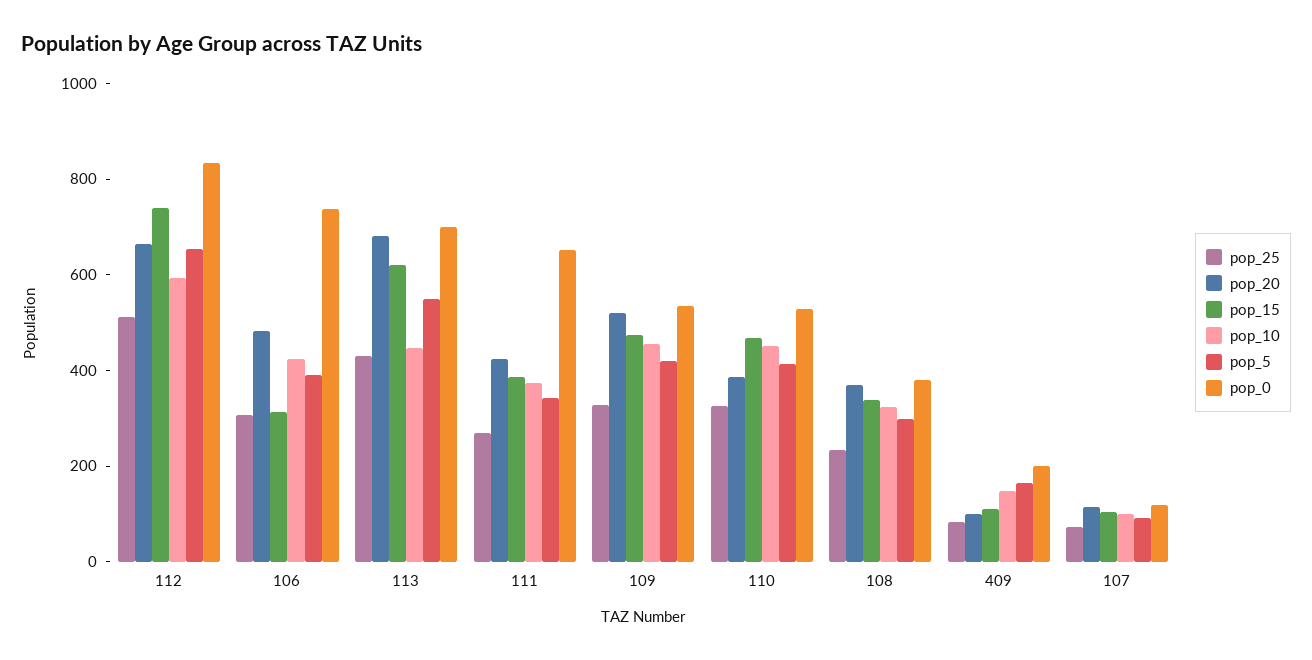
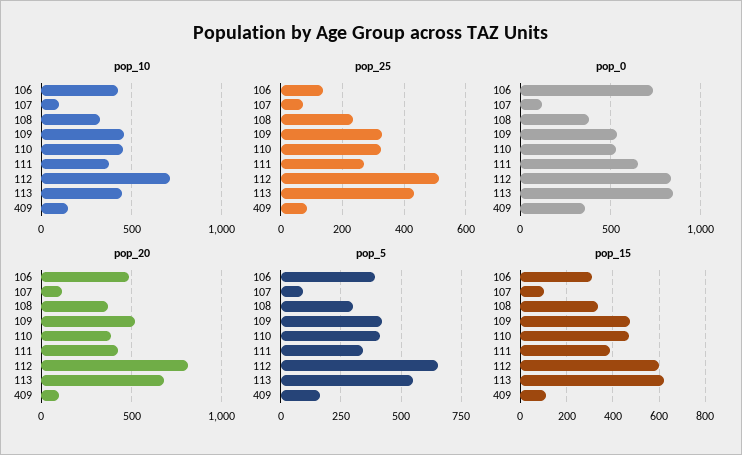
pop_20, 112: 650 -> 800
pop_15, 112: 750 -> 600
pop_10, 112: 600 -> 700
pop_25, 106: 300 -> 140
pop_0, 113: 700 -> 850
pop_0, 409: 200 -> 350

